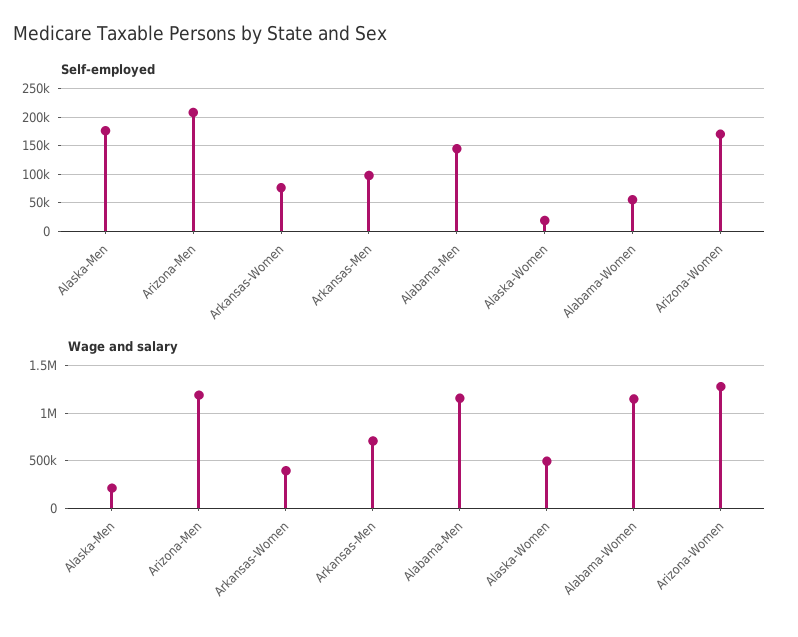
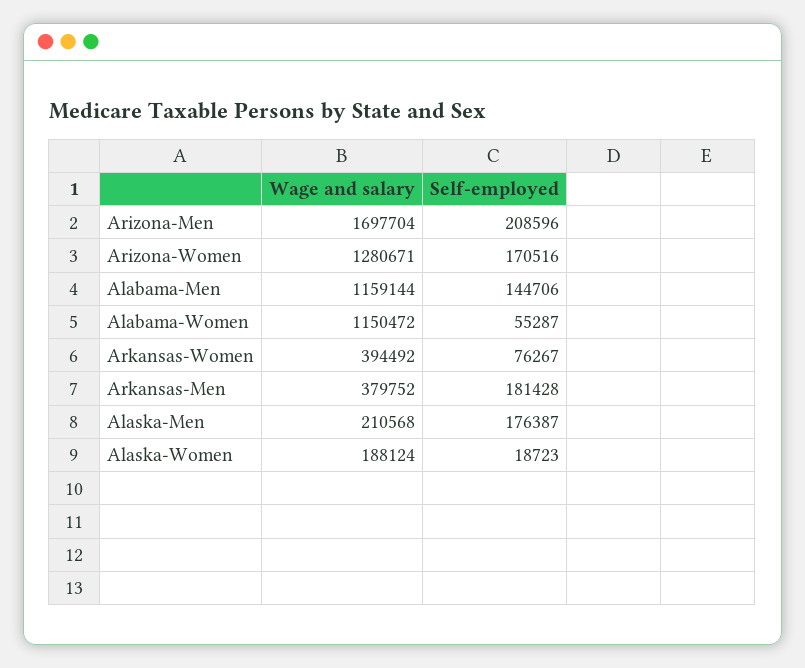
Self-employed, Arkansas-Men: 100000 -> 181428
Wage and salary, Arizona-Men: 1200000 -> 1697704
Wage and salary, Arkansas-Men: 700000 -> 379752
Wage and salary, Alaska-Women: 500000 -> 188124

